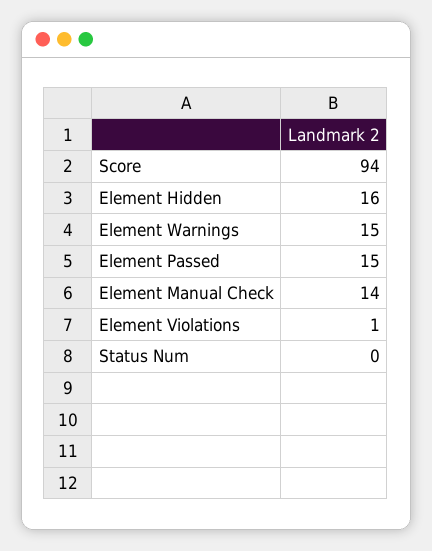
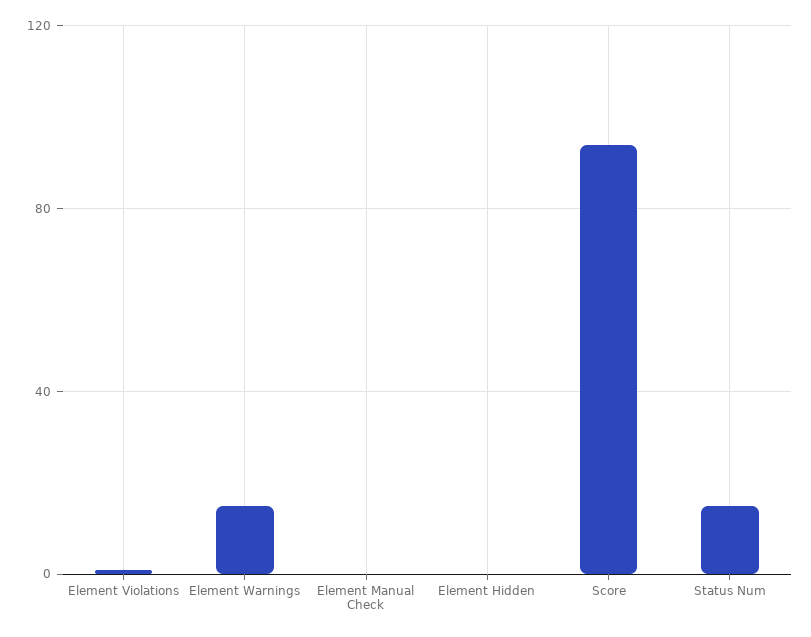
Element Hidden: 16 -> 0
Element Passed: 15 -> none
Element Manual Check: 14 -> 0
Status Num: 0 -> 15

